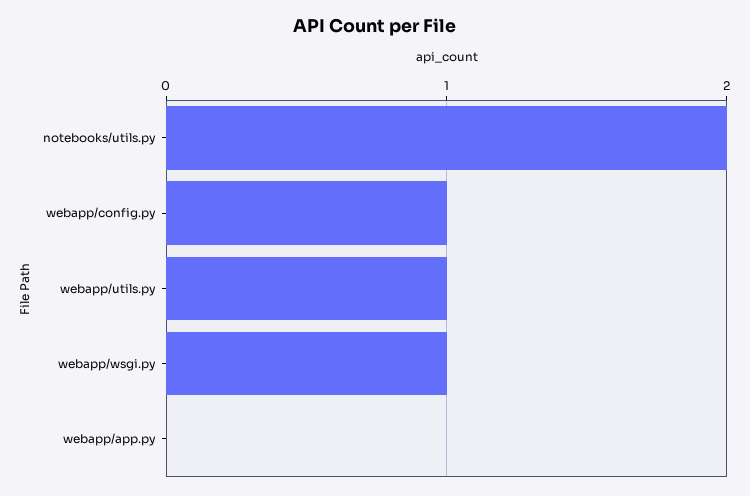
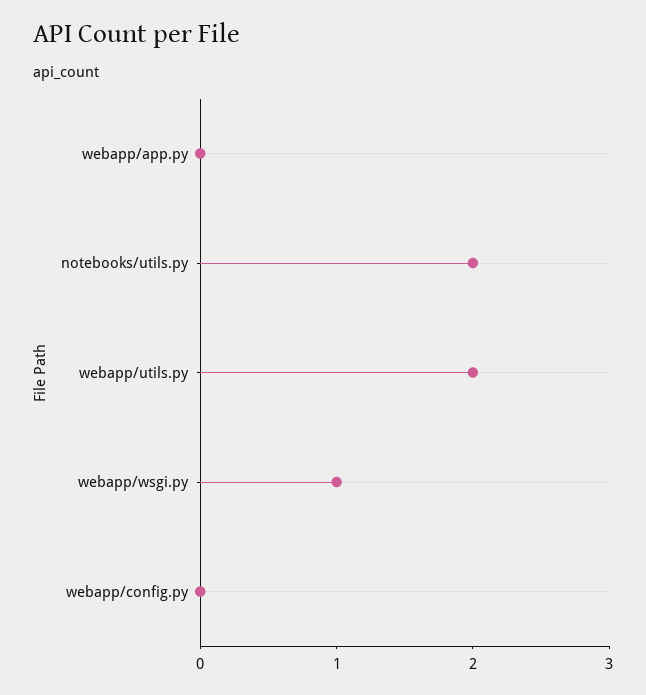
webapp/config.py: 1 -> 0
webapp/utils.py: 1 -> 2

